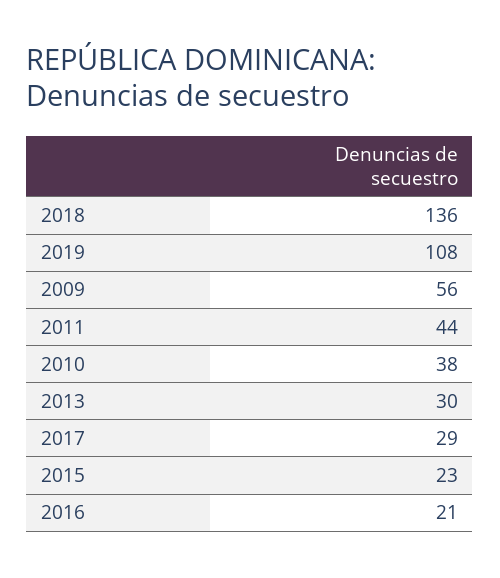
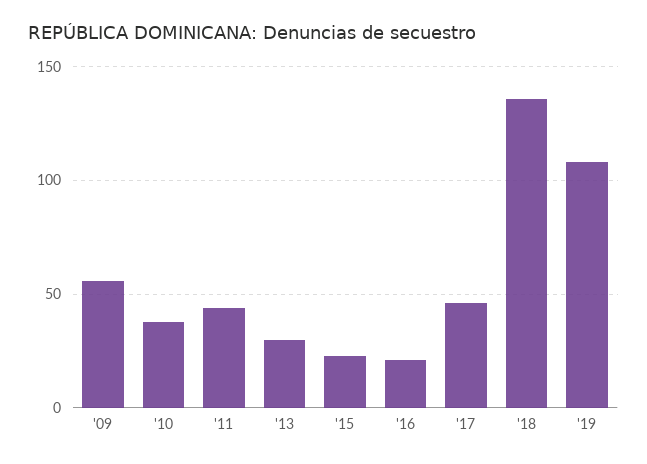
2017: 29 -> 45

